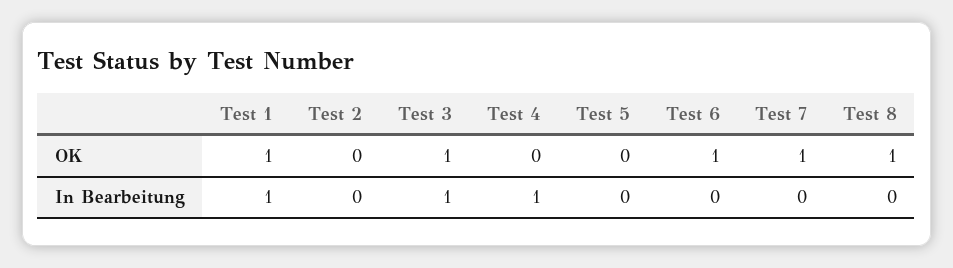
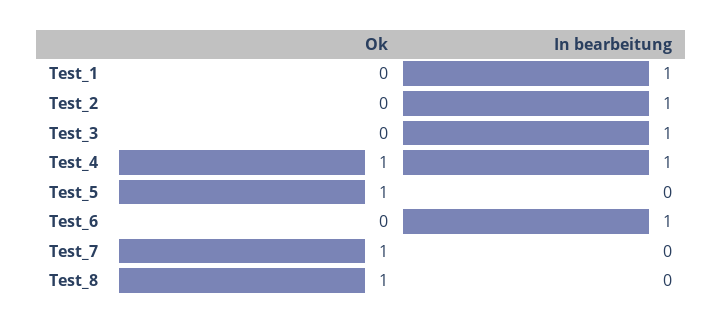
Test 1, OK: 1 -> 0
Test 3, OK: 1 -> 0
Test 4, OK: 0 -> 1
Test 5, OK: 0 -> 1
Test 6, OK: 1 -> 0
Test 2, In Bearbeitung: 0 -> 1
Test 6, In Bearbeitung: 0 -> 1

